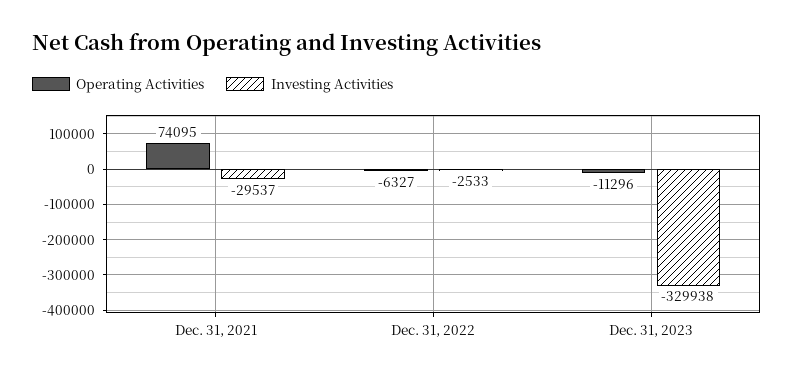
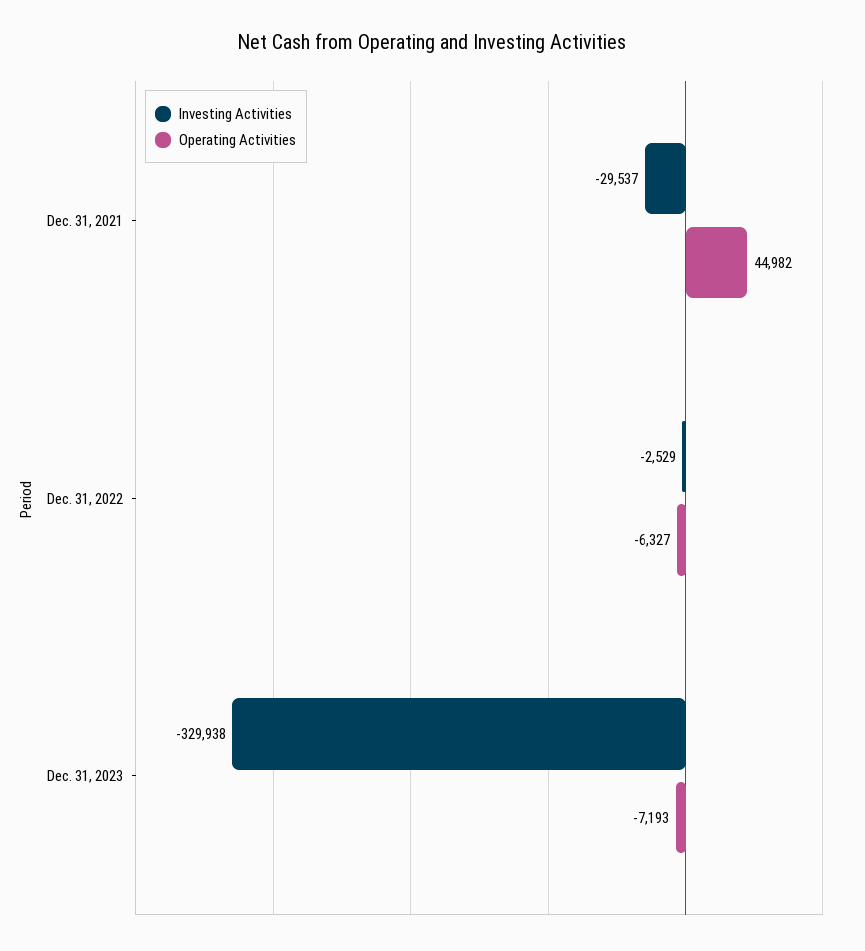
Operating Activities, Dec. 31, 2021: 74095 -> 44982
Investing Activities, Dec. 31, 2022: -2533 -> -2529
Operating Activities, Dec. 31, 2023: -11296 -> -7193

